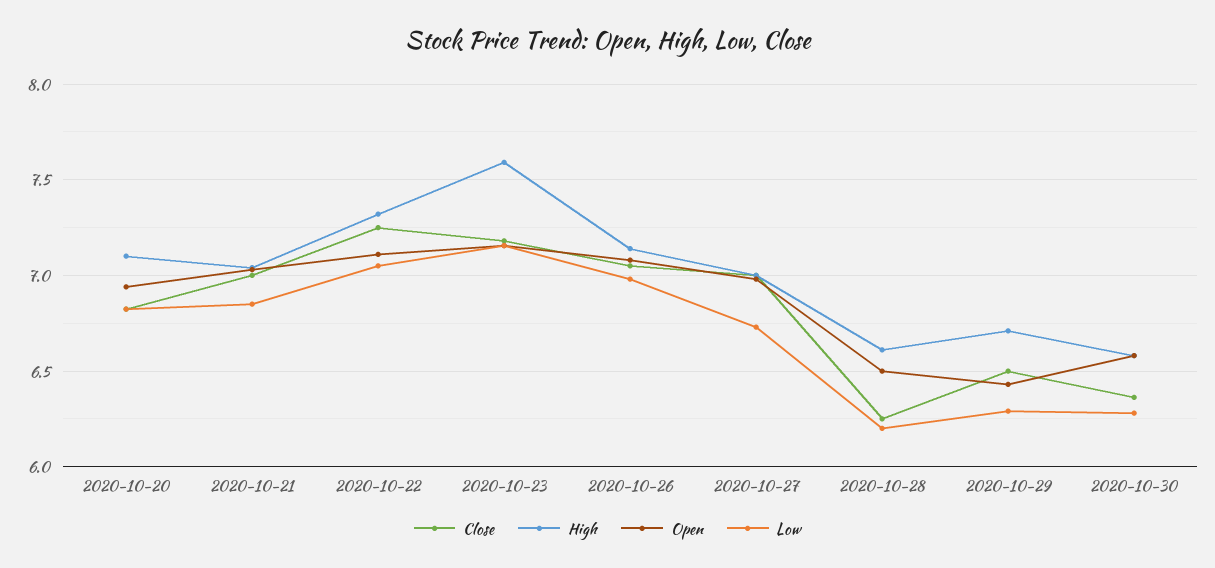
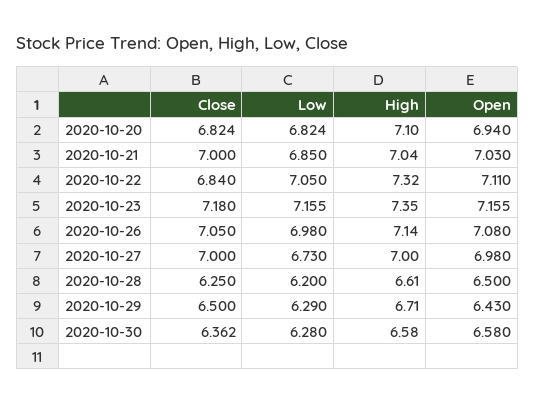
Close, 2020-10-22: 7.25 -> 6.84
High, 2020-10-23: 7.6 -> 7.35

